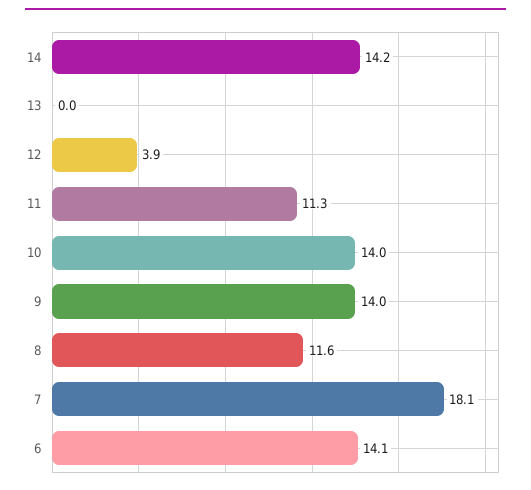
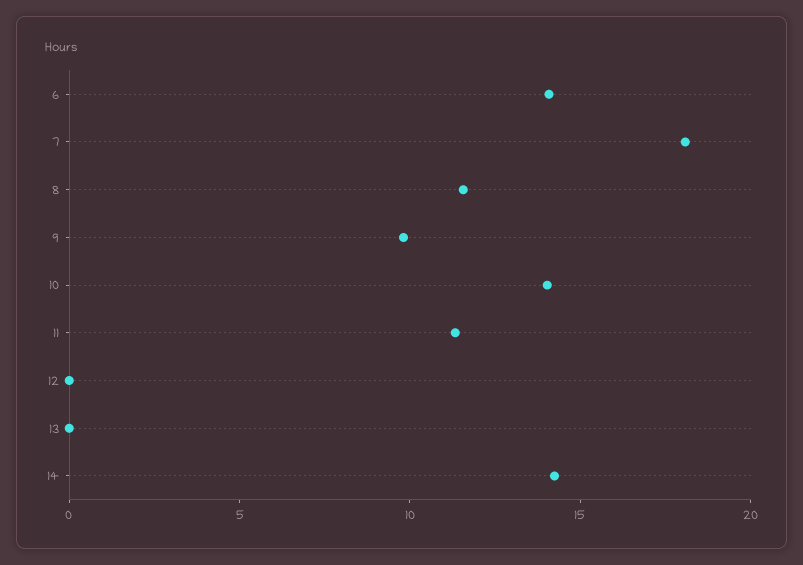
12: 3.9 -> 0
9: 14 -> 10

